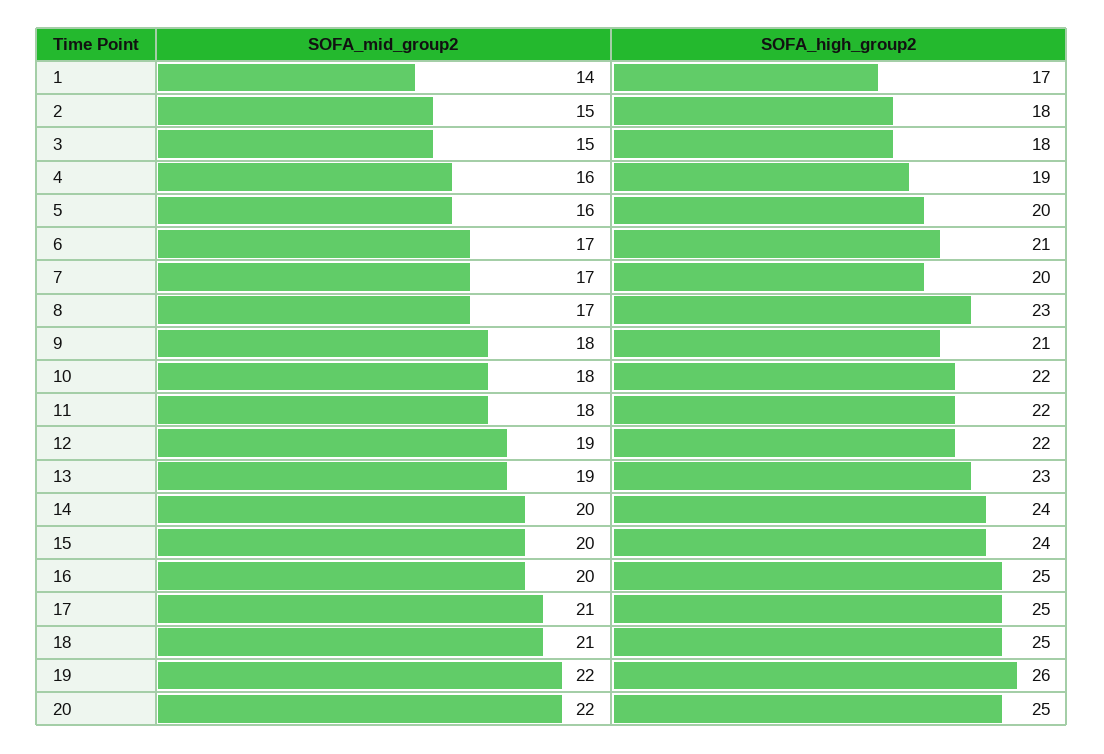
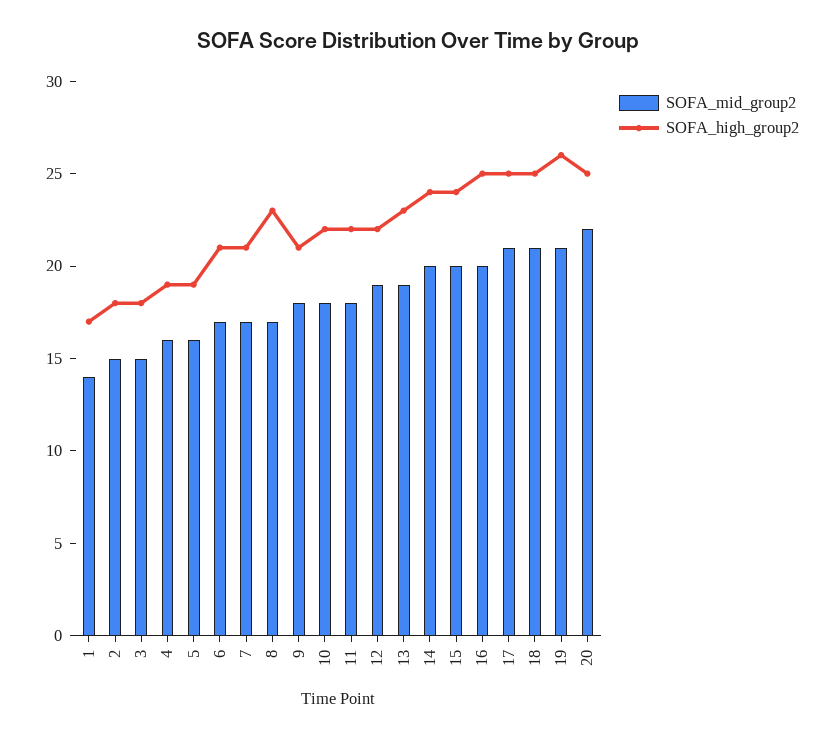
SOFA_high_group2, 5: 20 -> 19
SOFA_high_group2, 7: 20 -> 21
SOFA_mid_group2, 19: 22 -> 21

